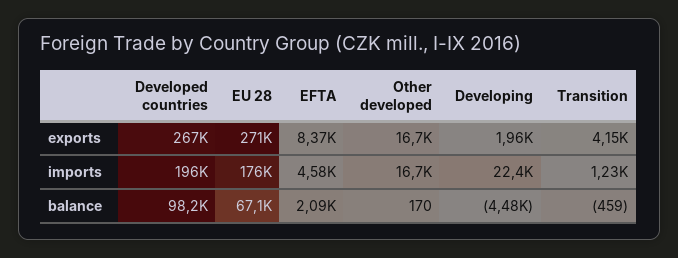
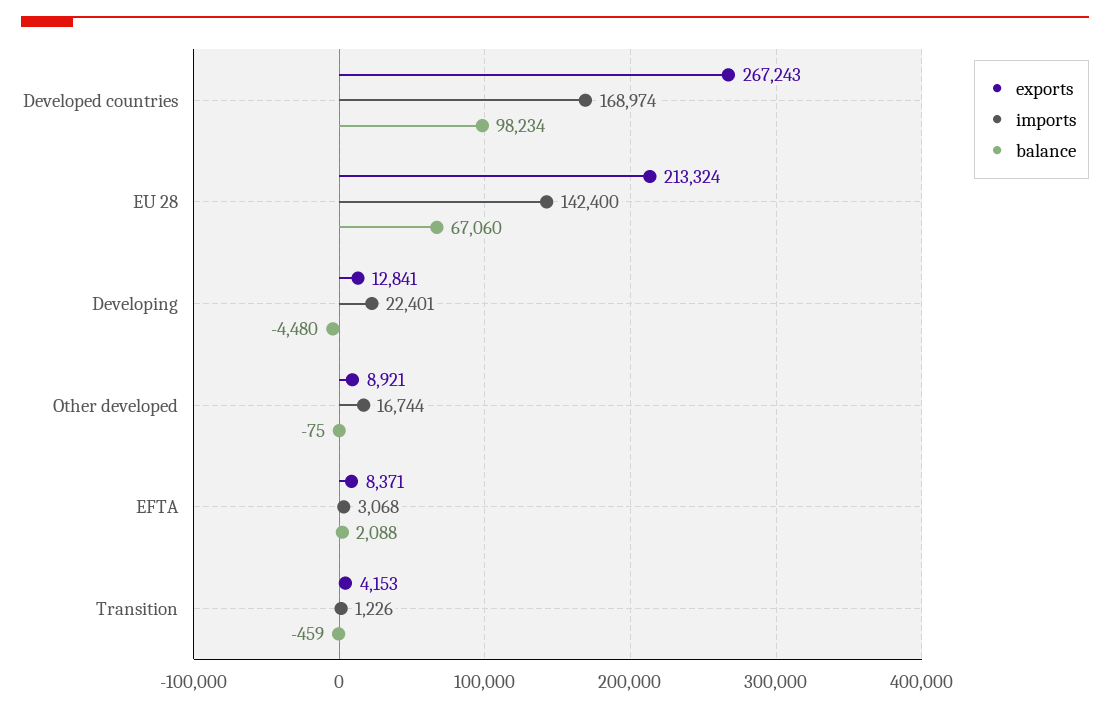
exports, EU 28: 271000 -> 213324
exports, Other developed: 16700 -> 8921
exports, Developing: 1960 -> 12841
imports, Developed countries: 196000 -> 168974
imports, EU 28: 176000 -> 142400
imports, EFTA: 4580 -> 3068
balance, Other developed: 170 -> -75

